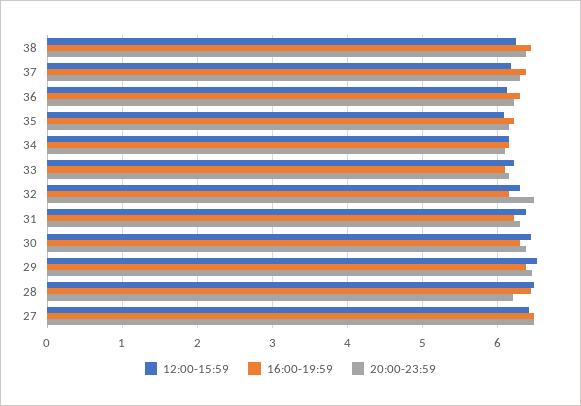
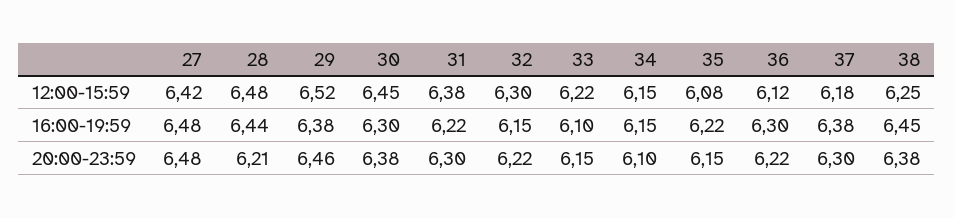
20:00-23:59, 32: 6.5 -> 6.22

